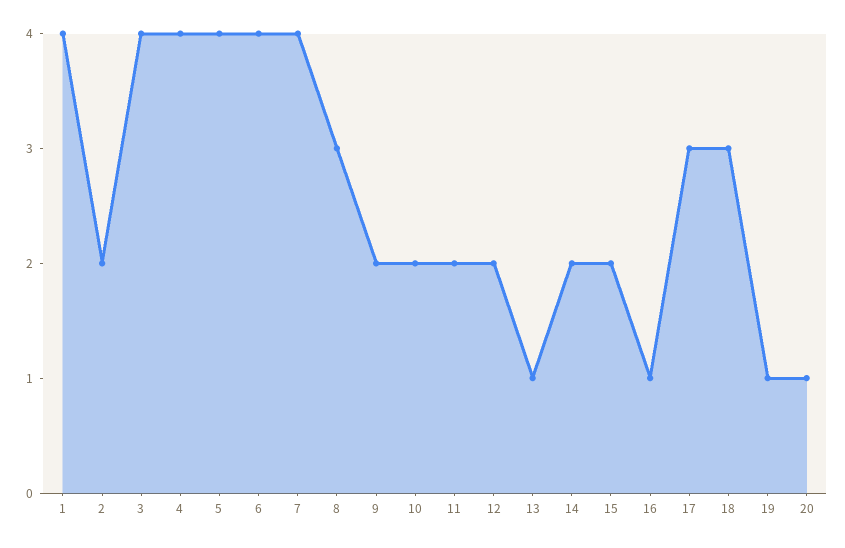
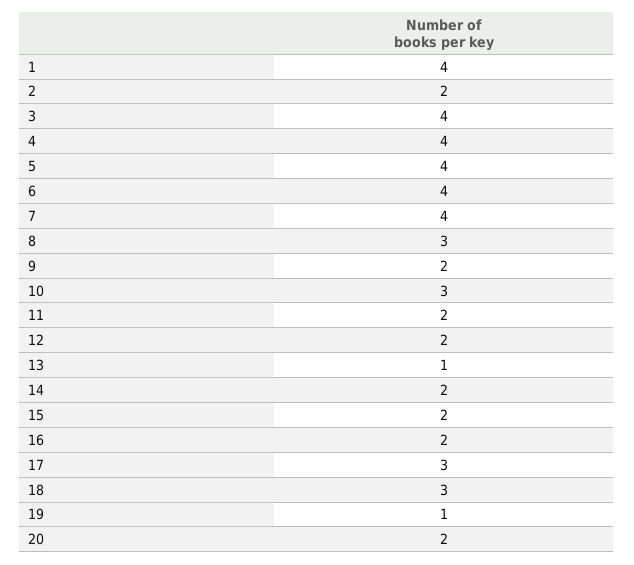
10: 2 -> 3
16: 1 -> 2
20: 1 -> 2

